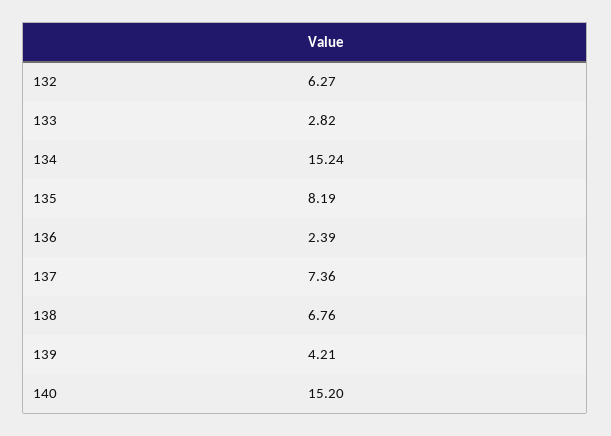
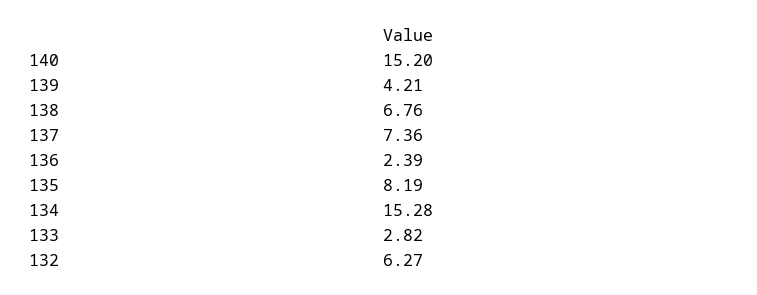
134: 15.24 -> 15.28

